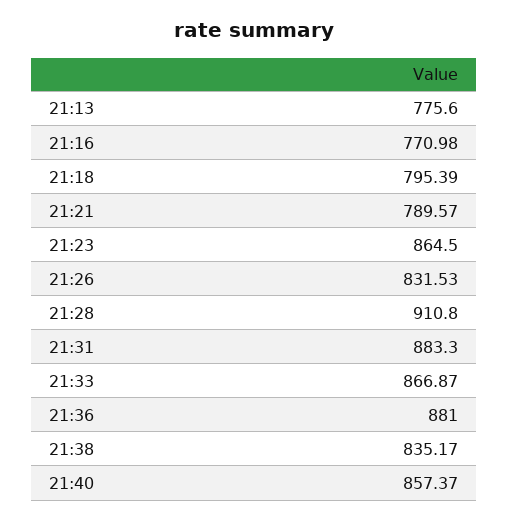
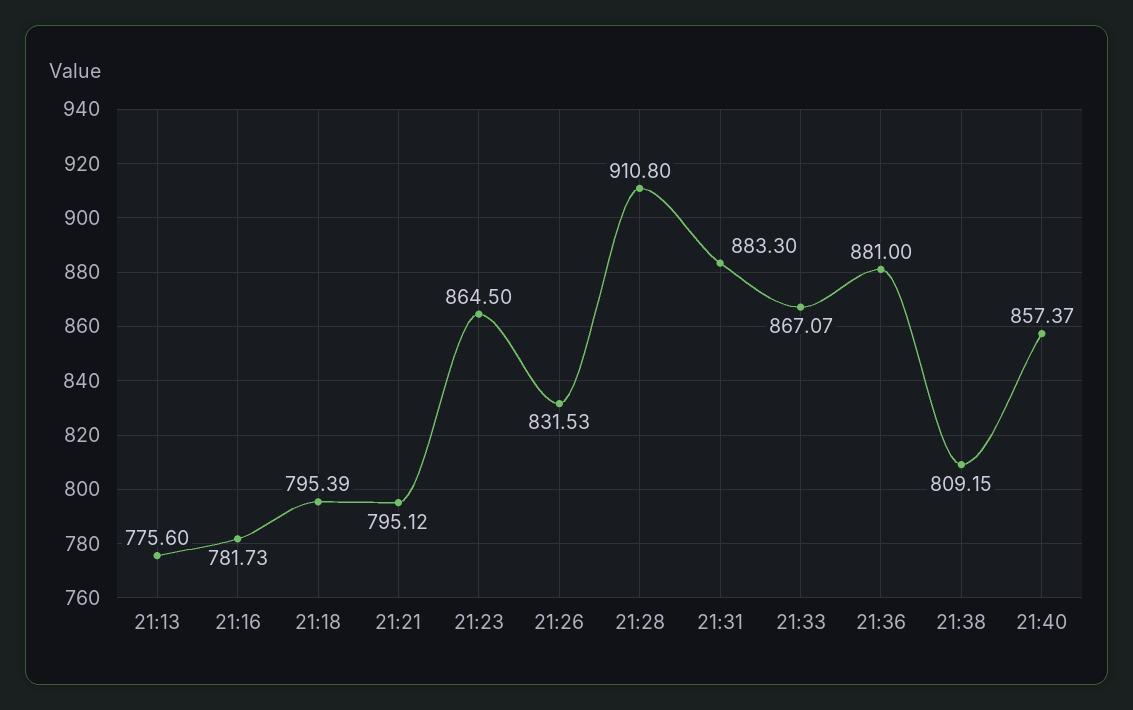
21:16: 770.98 -> 781.73
21:21: 789.57 -> 795.12
21:33: 866.87 -> 867.07
21:38: 835.17 -> 809.15

